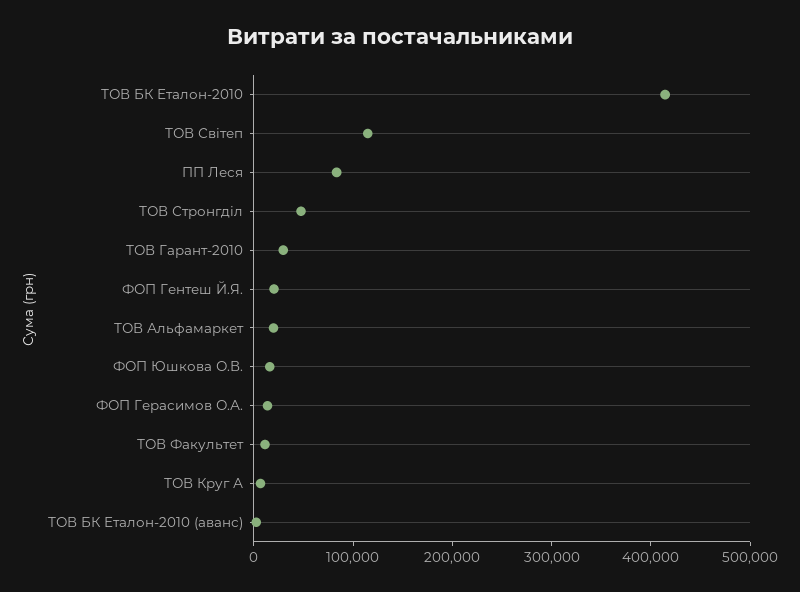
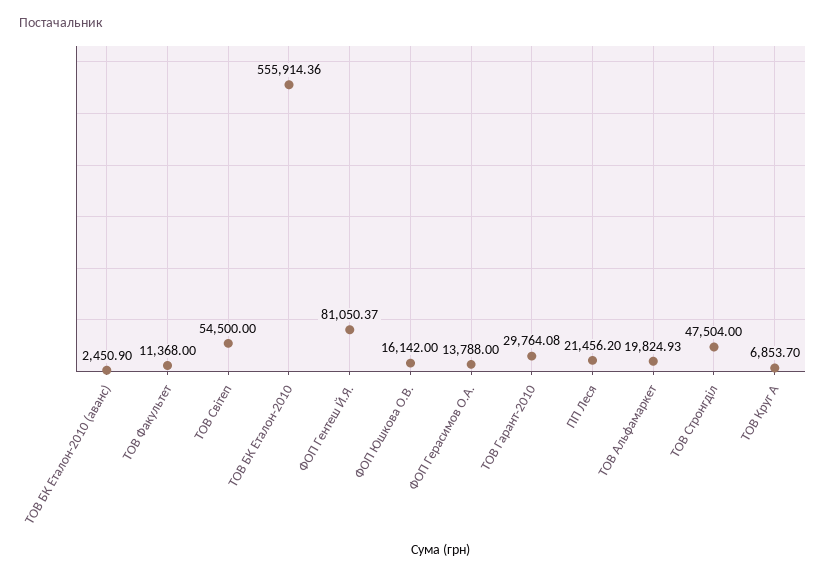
ТОВ БК Еталон-2010: 420000 -> 555914.36
ТОВ Світеп: 120000 -> 54500
ПП Леся: 80000 -> 21456.2
ФОП Гентеш Й.Я.: 20000 -> 81050.37

